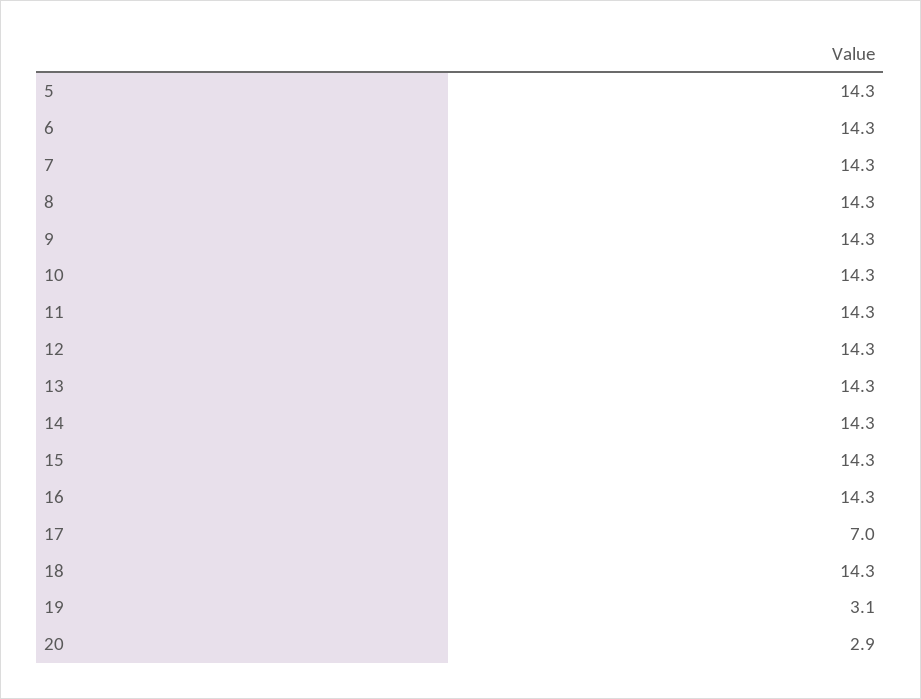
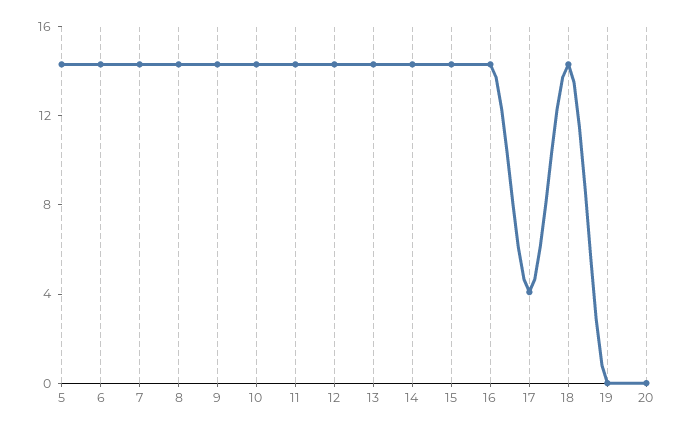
17: 7 -> 4
19: 3.1 -> 0
20: 2.9 -> 0

